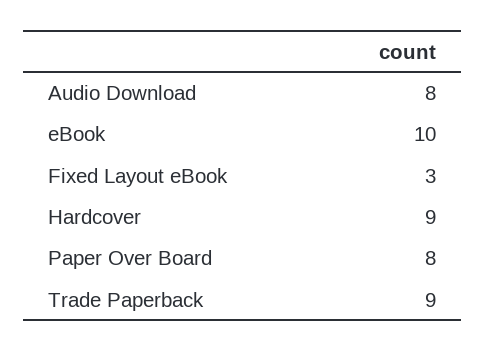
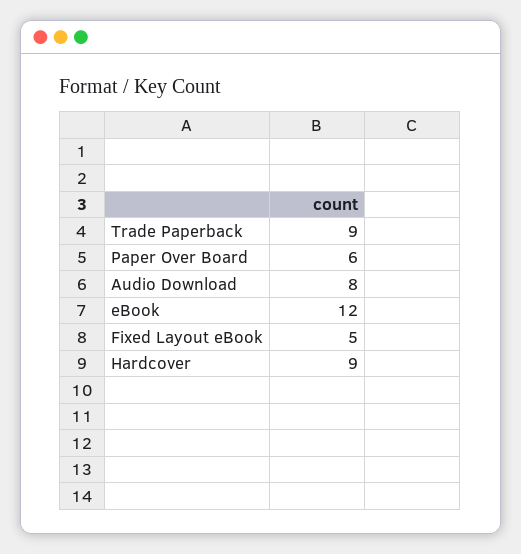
eBook: 10 -> 12
Fixed Layout eBook: 3 -> 5
Paper Over Board: 8 -> 6

